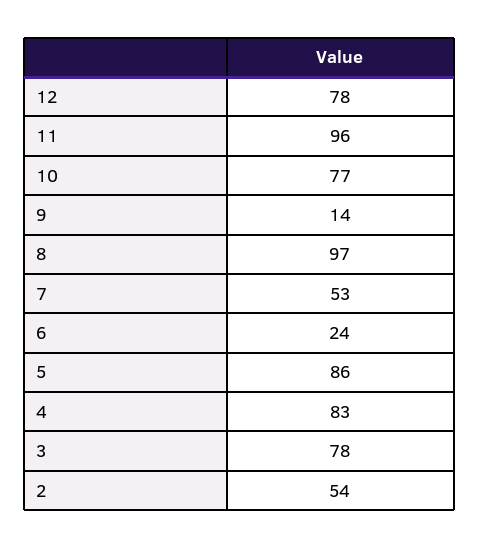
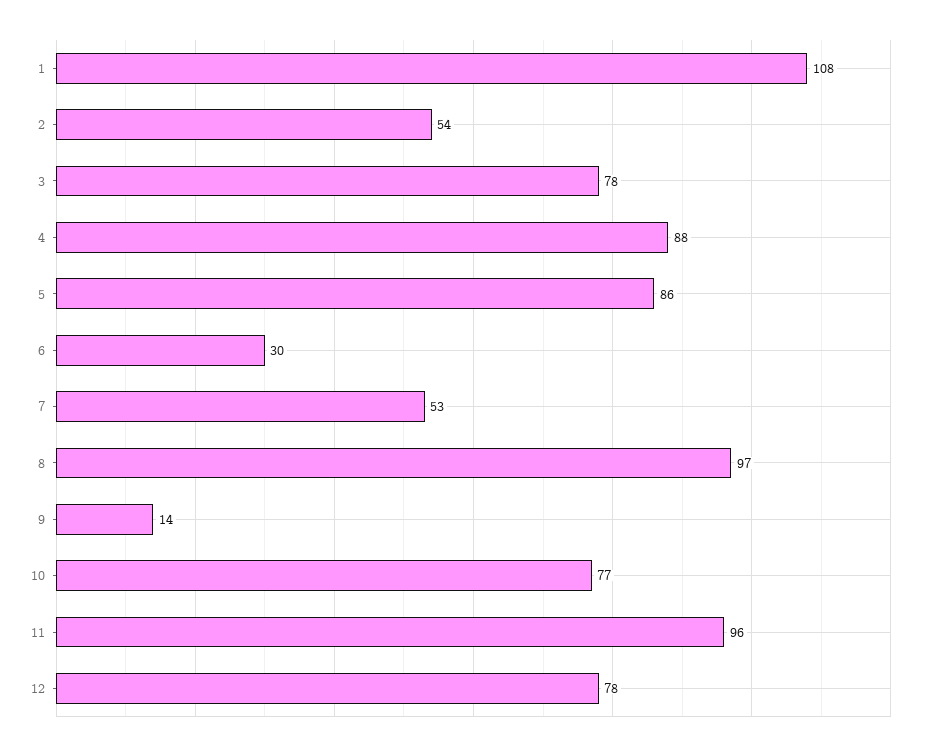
6: 24 -> 30
4: 83 -> 88
1: none -> 108

